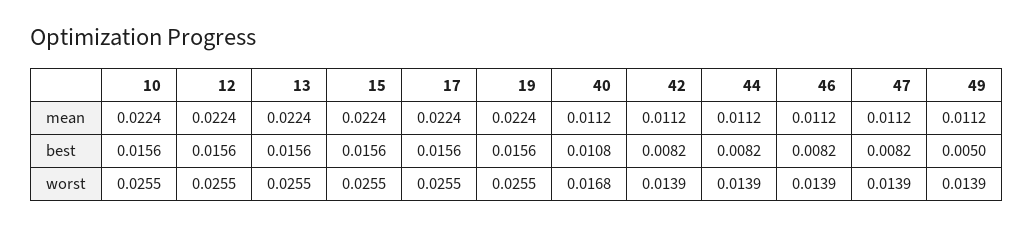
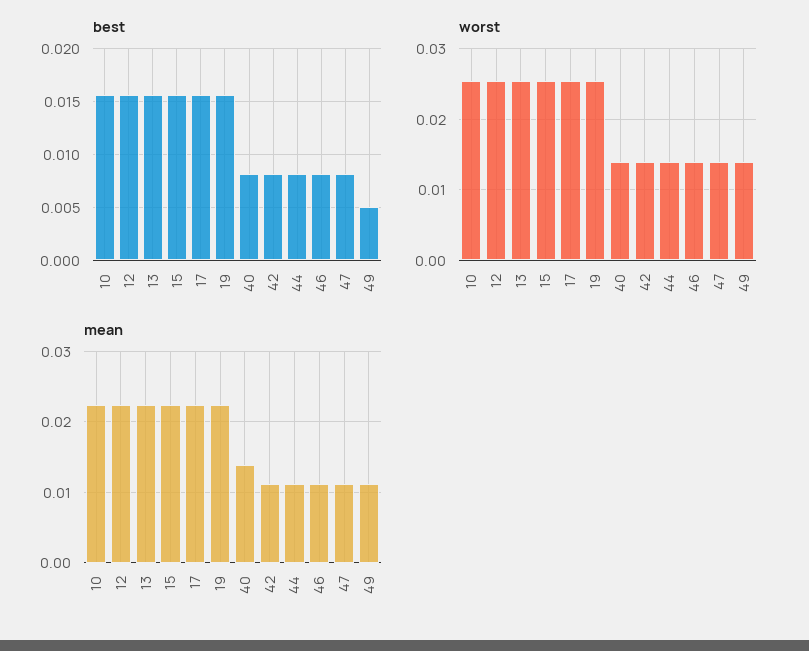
mean, 40: 0.0112 -> 0.014
best, 40: 0.0108 -> 0.008
worst, 40: 0.0168 -> 0.014

